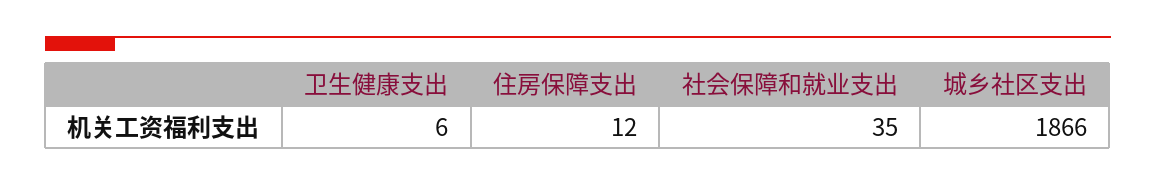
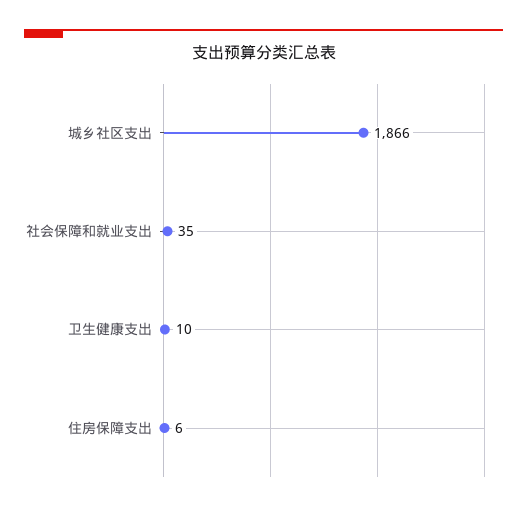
卫生健康支出: 6 -> 10
住房保障支出: 12 -> 6

